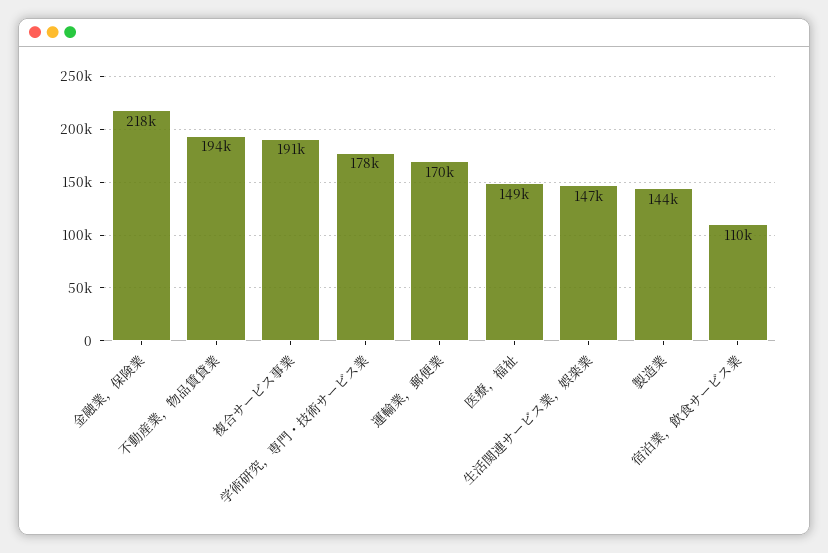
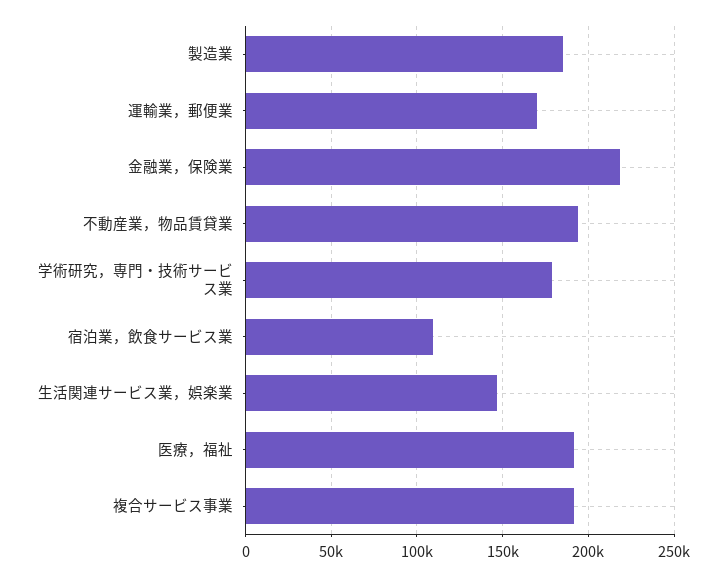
医療，福祉: 149000 -> 190000
製造業: 144000 -> 185000

